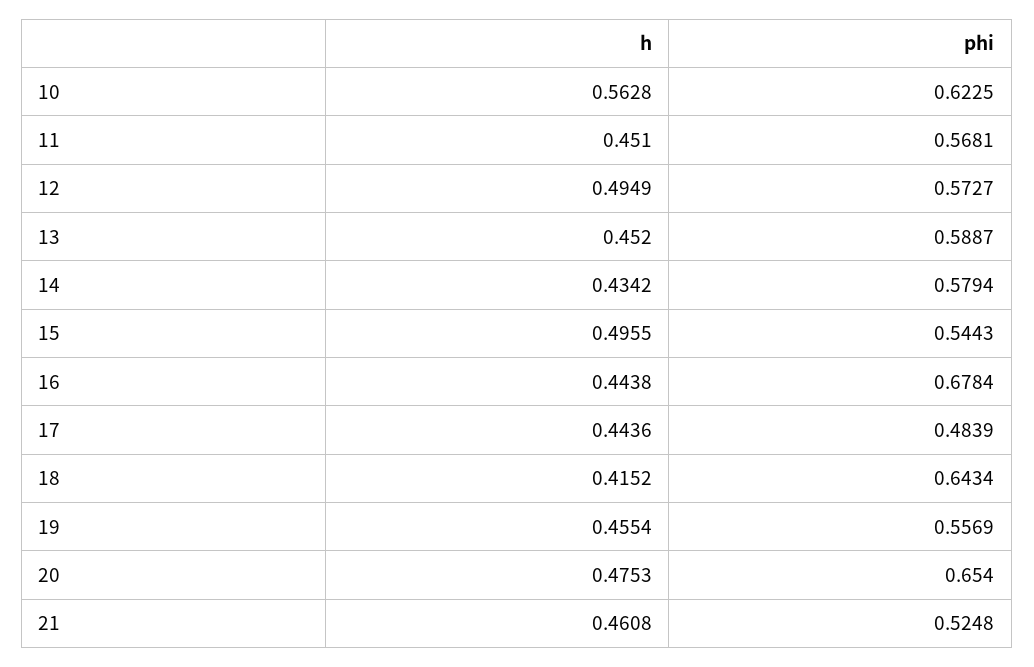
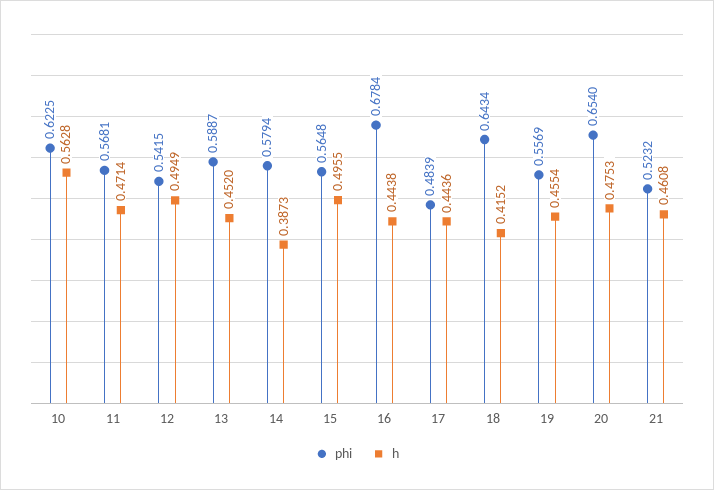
h, 11: 0.451 -> 0.4714
phi, 12: 0.5727 -> 0.5415
h, 14: 0.4342 -> 0.3873
phi, 15: 0.5443 -> 0.5648
phi, 21: 0.5248 -> 0.5232

